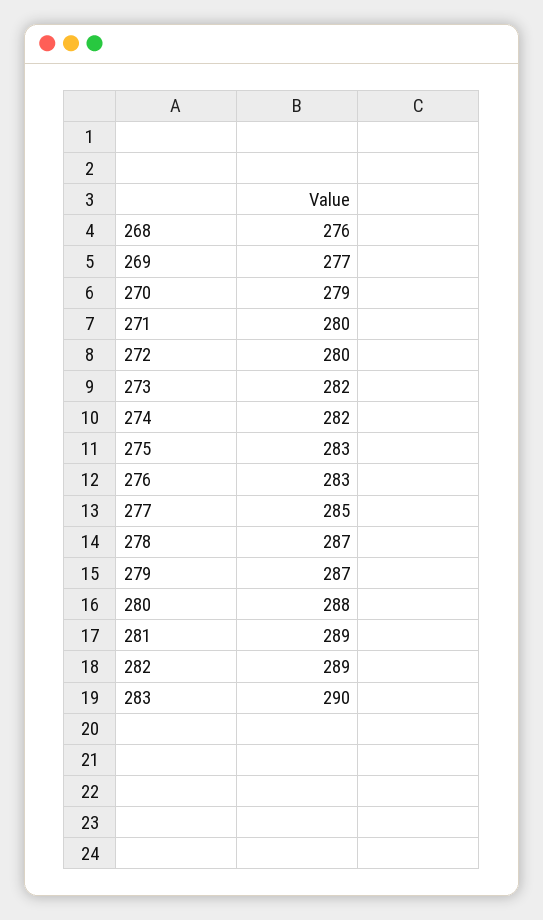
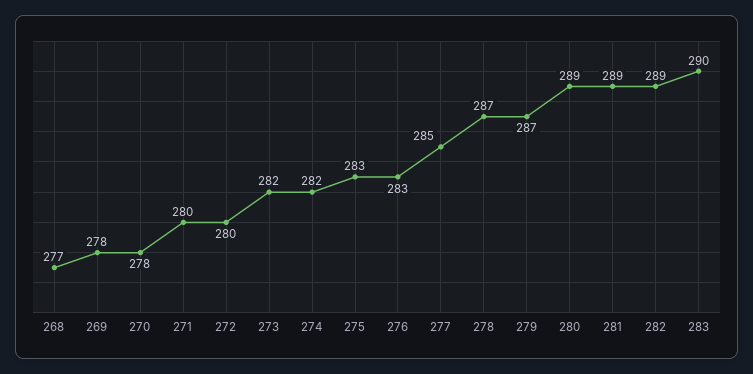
268: 276 -> 277
269: 277 -> 278
270: 279 -> 278
280: 288 -> 289

